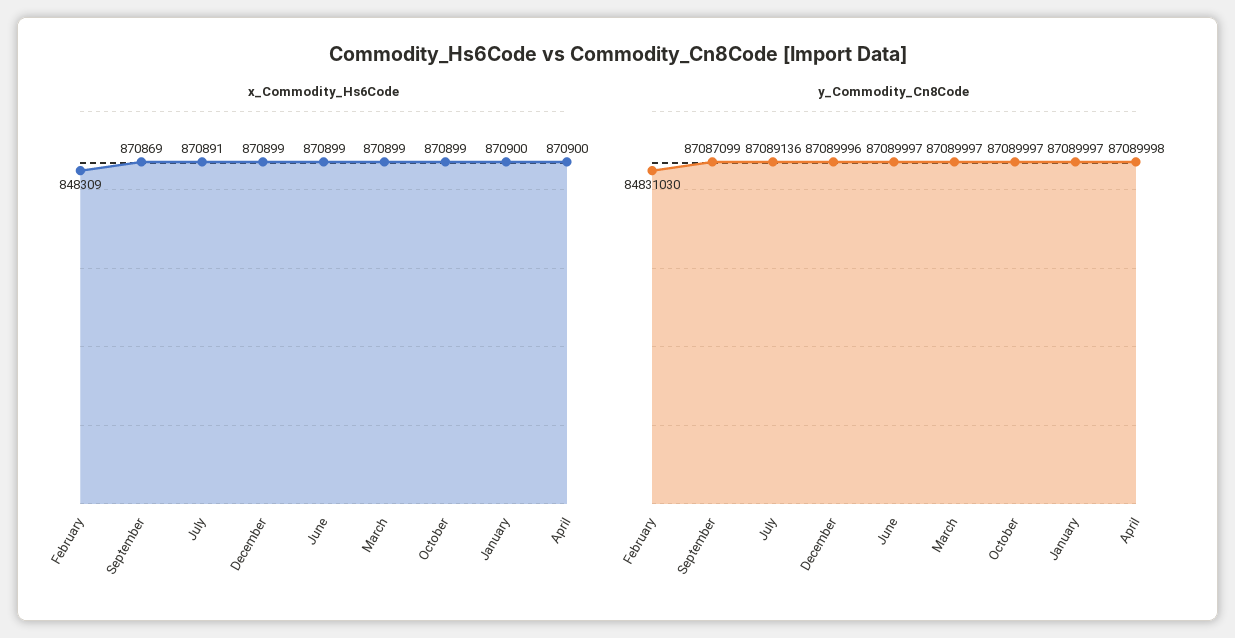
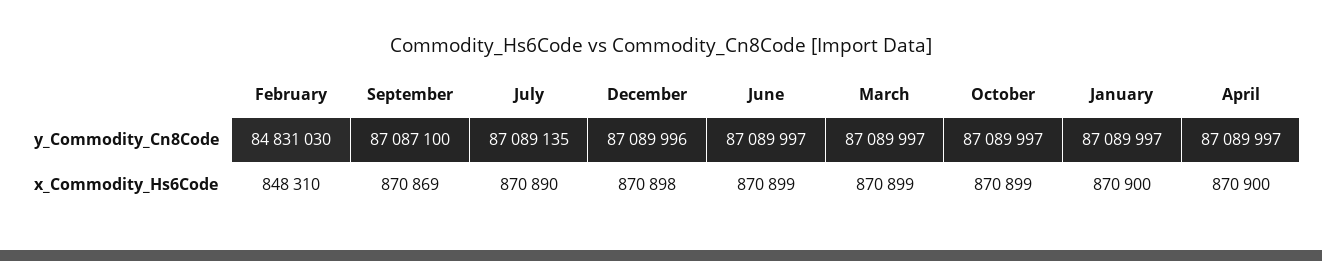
x_Commodity_Hs6Code, February: 848309 -> 848310
x_Commodity_Hs6Code, July: 870891 -> 870890
x_Commodity_Hs6Code, December: 870899 -> 870898
y_Commodity_Cn8Code, September: 87087099 -> 87087100
y_Commodity_Cn8Code, July: 87089136 -> 87089135
y_Commodity_Cn8Code, April: 87089998 -> 87089997

